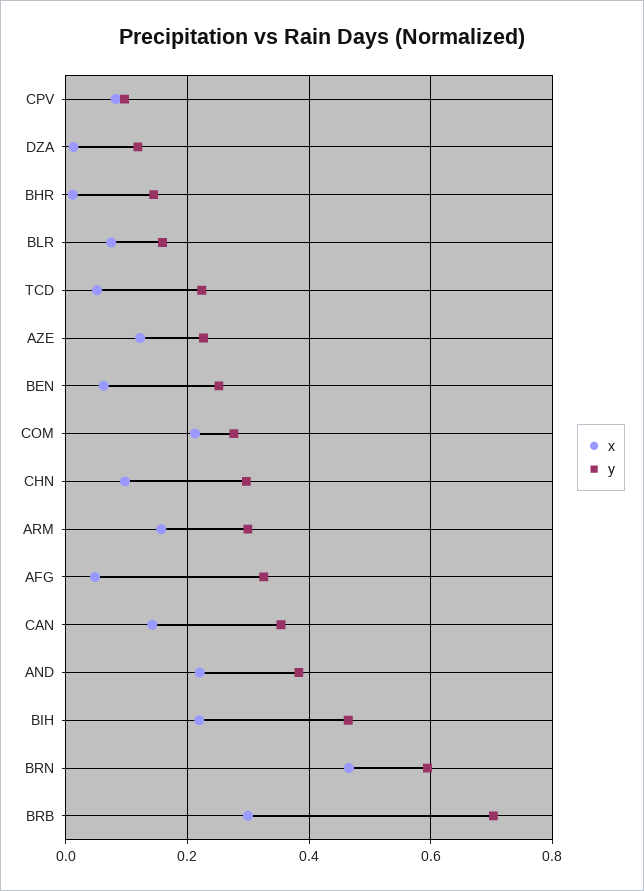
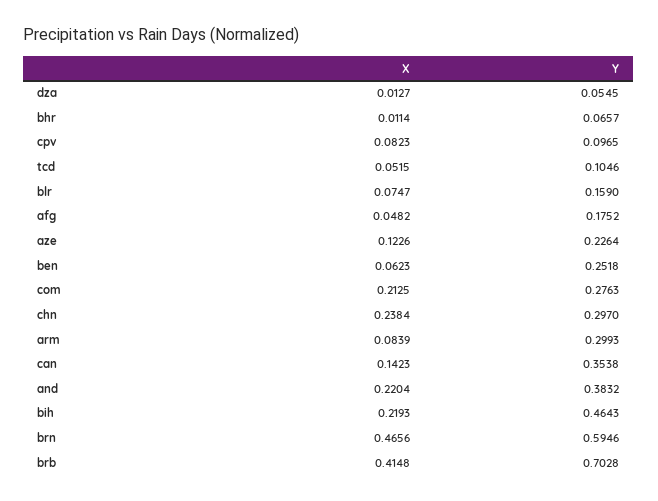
y, DZA: 0.12 -> 0.0545
y, BHR: 0.14 -> 0.0657
y, TCD: 0.22 -> 0.1046
x, CHN: 0.1 -> 0.2384
x, ARM: 0.16 -> 0.0839
y, AFG: 0.32 -> 0.1752
x, BRB: 0.3 -> 0.4148

